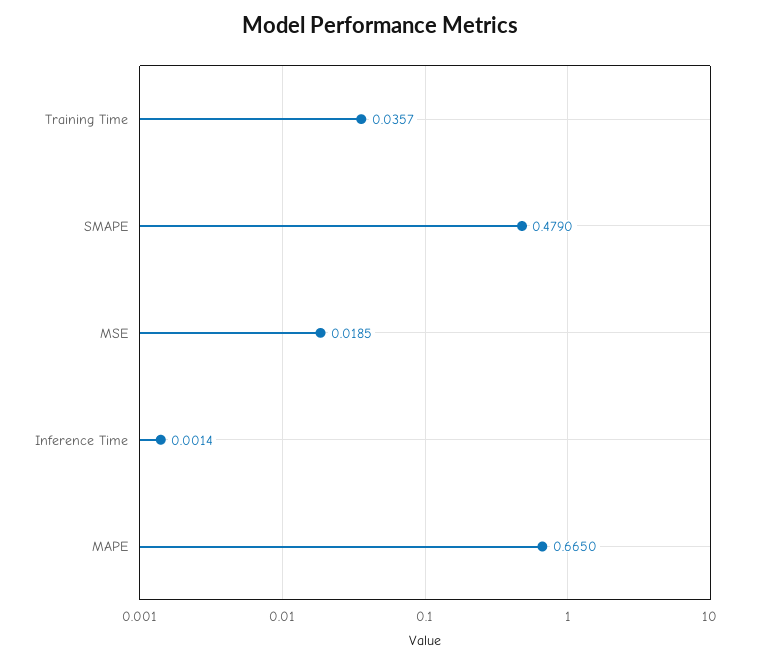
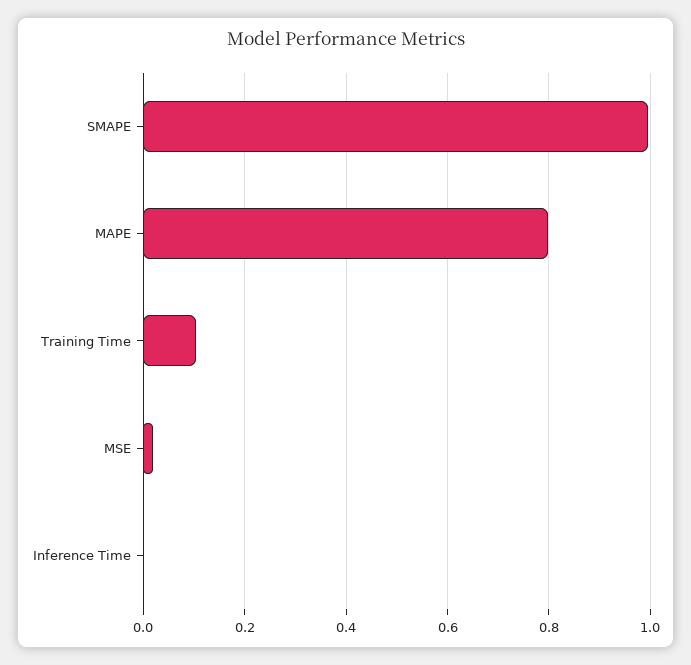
Training Time: 0.0357 -> 0.1
SMAPE: 0.479 -> 1
MAPE: 0.665 -> 0.8

